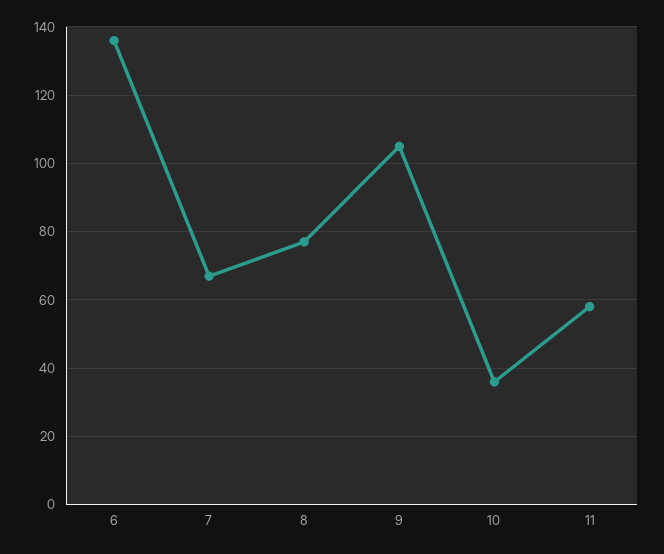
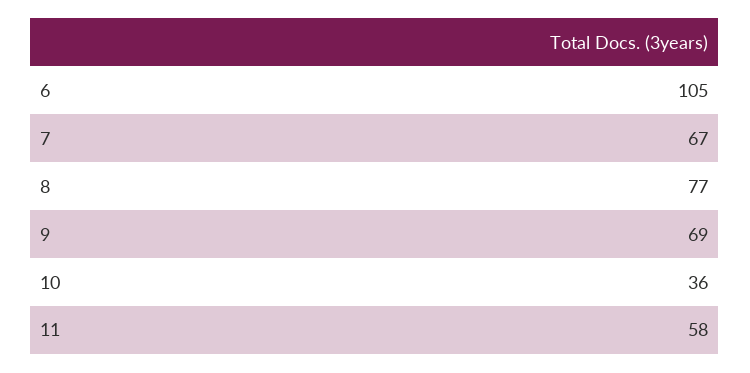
6: 135 -> 105
9: 105 -> 69

